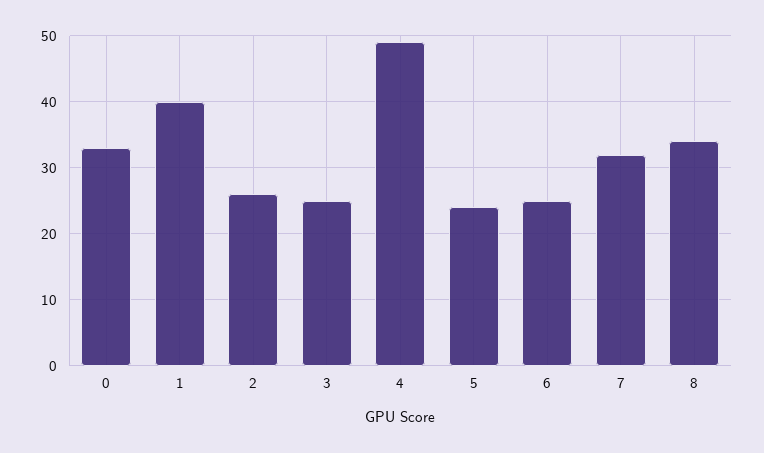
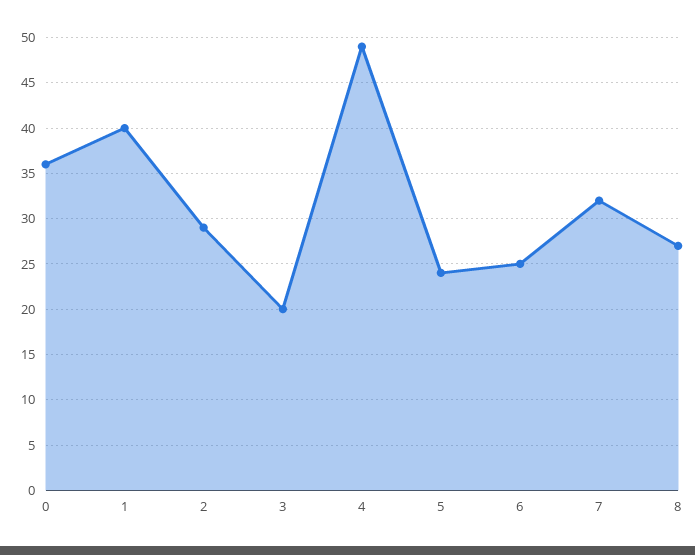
0: 33 -> 36
2: 26 -> 29
3: 25 -> 20
8: 34 -> 27

